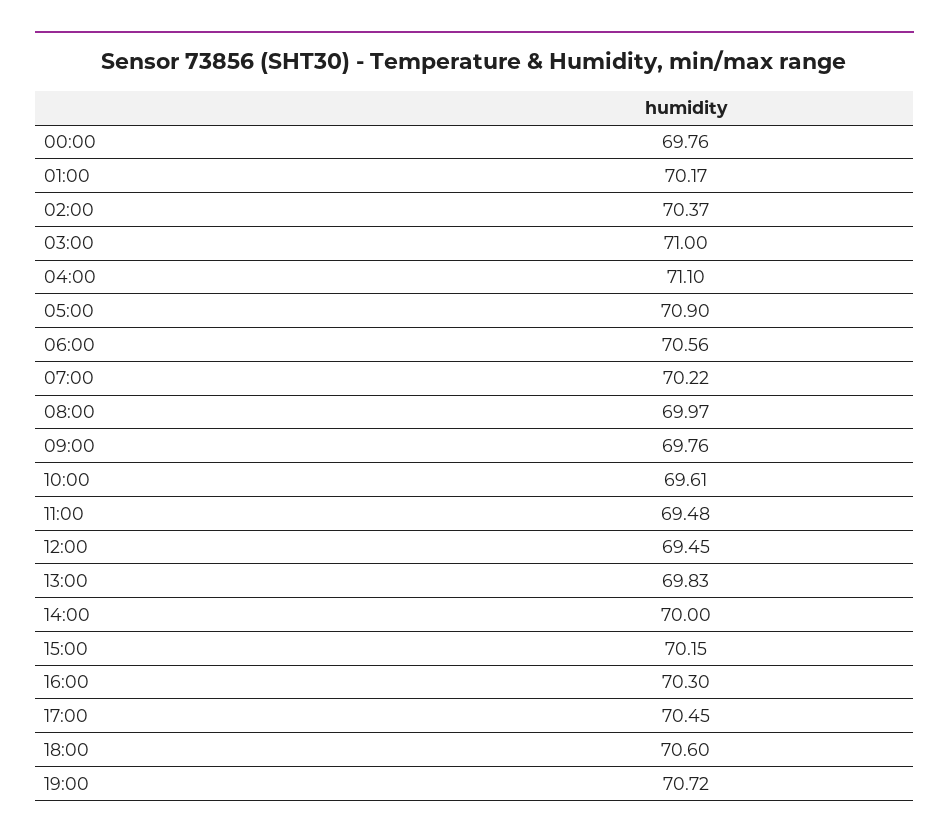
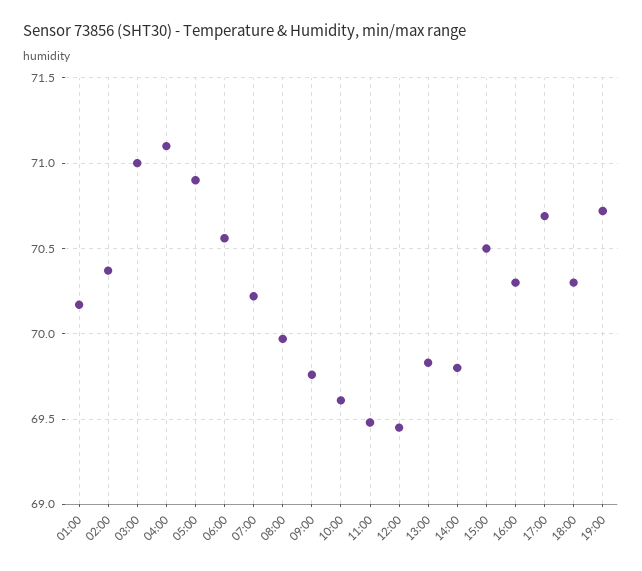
00:00: 69.76 -> none
14:00: 70 -> 69.8
15:00: 70.15 -> 70.5
17:00: 70.45 -> 70.7
18:00: 70.6 -> 70.3

